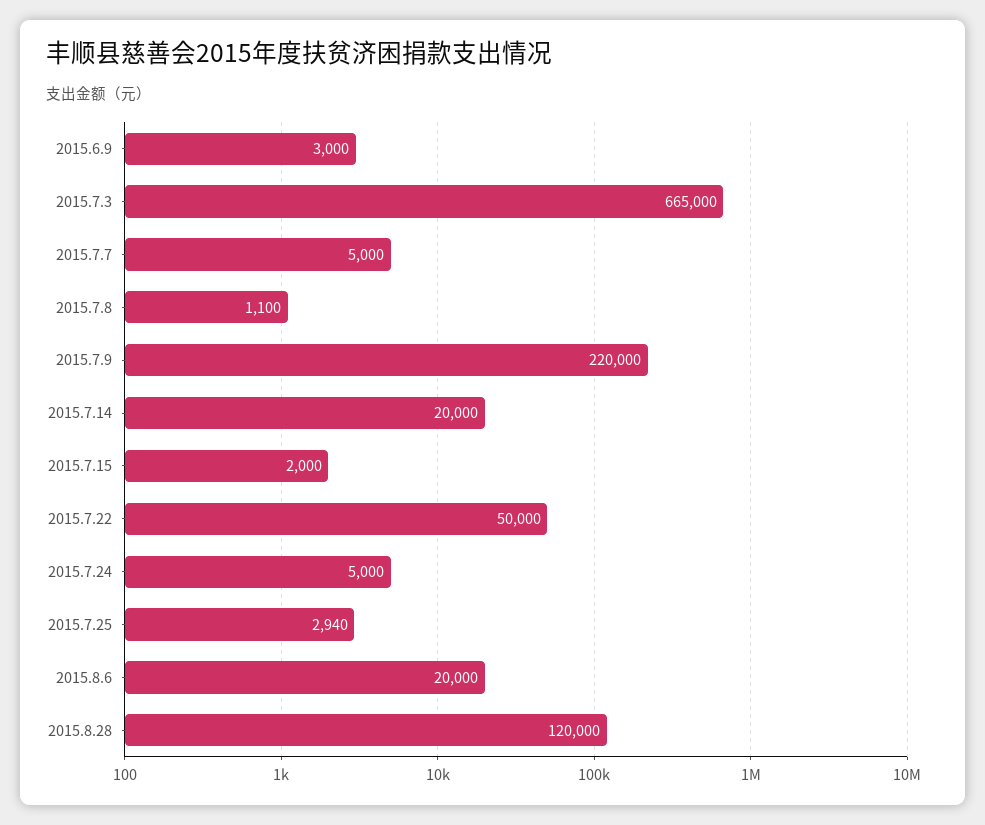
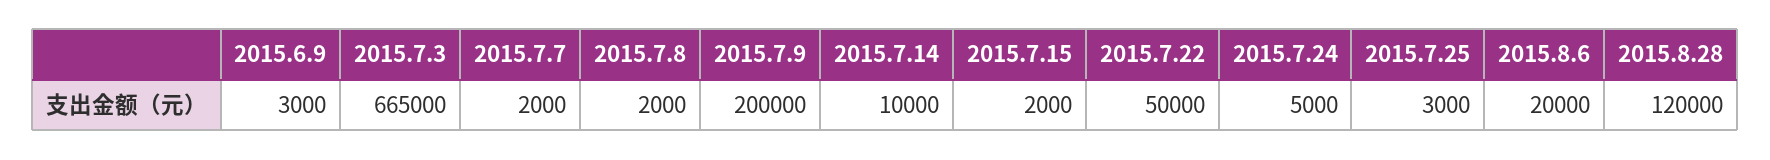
2015.7.7: 5000 -> 2000
2015.7.8: 1100 -> 2000
2015.7.9: 220000 -> 200000
2015.7.14: 20000 -> 10000
2015.7.25: 2940 -> 3000

